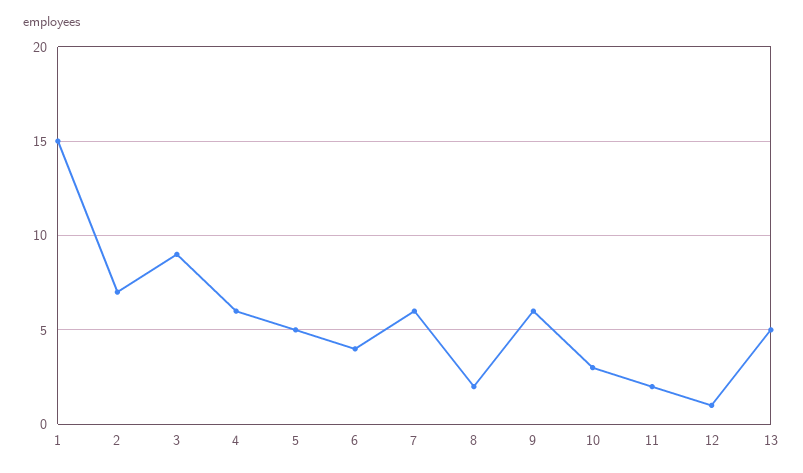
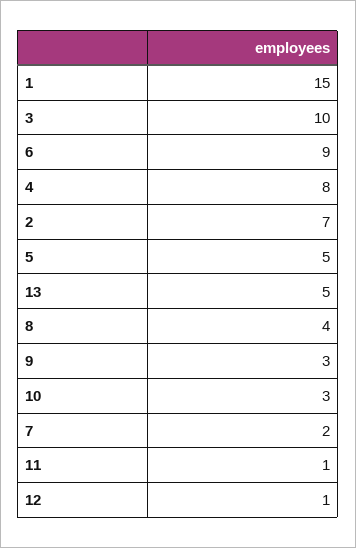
3: 9 -> 10
4: 6 -> 8
6: 4 -> 9
7: 6 -> 2
8: 2 -> 4
9: 6 -> 3
11: 2 -> 1

